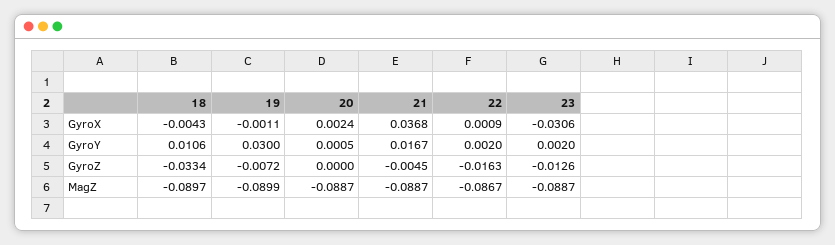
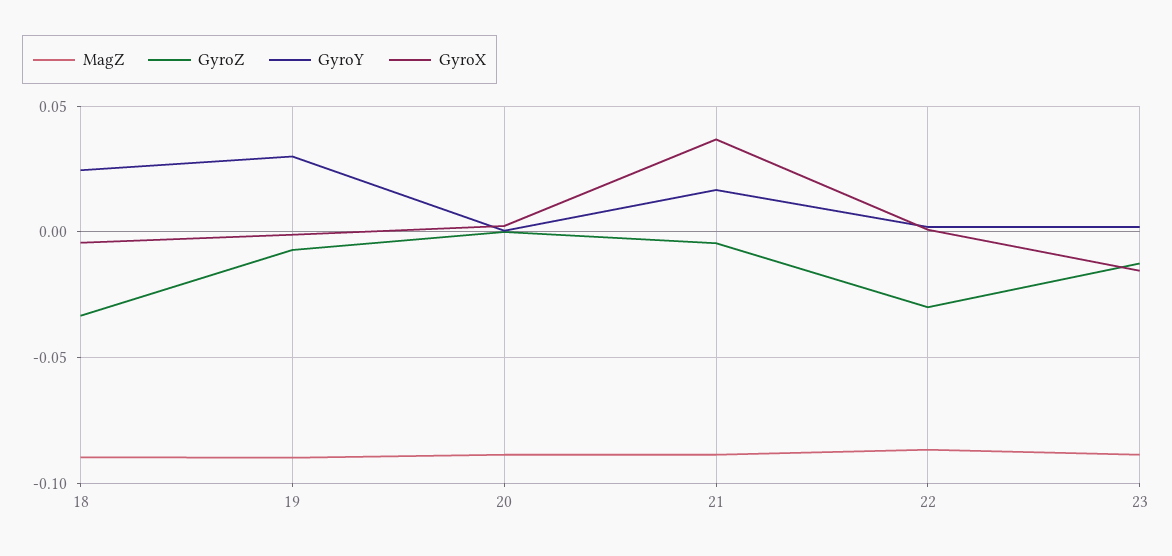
GyroX, 23: -0.0306 -> -0.015
GyroY, 18: 0.0106 -> 0.025
GyroZ, 22: -0.0163 -> -0.03

